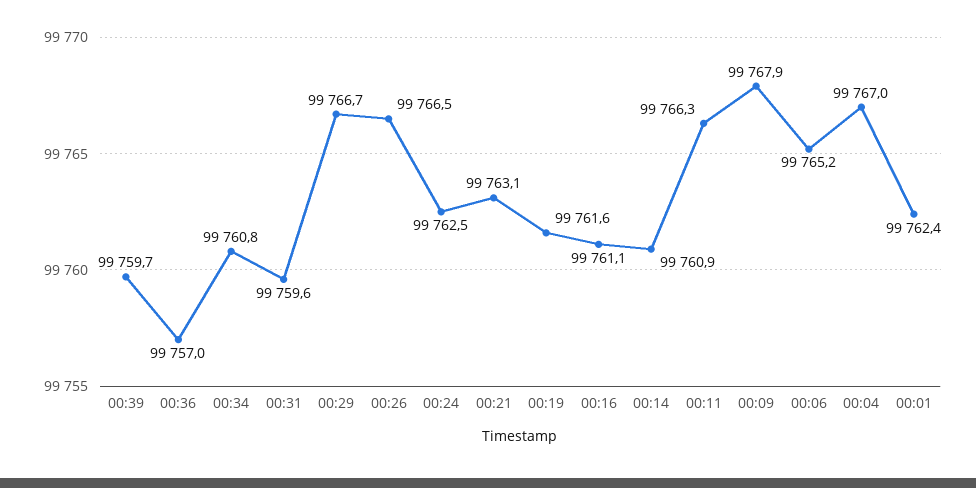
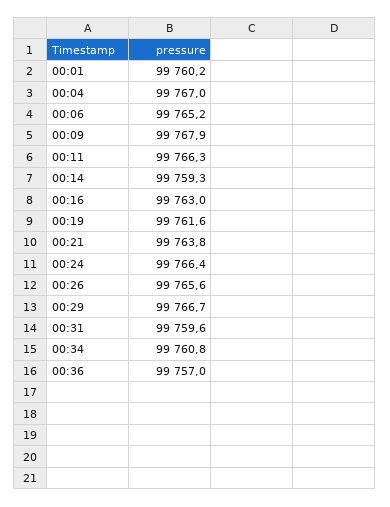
00:39: 99759.7 -> none
00:26: 99766.5 -> 99765.6
00:24: 99762.5 -> 99766.4
00:21: 99763.1 -> 99763.8
00:16: 99761.1 -> 99763
00:14: 99760.9 -> 99759.3
00:01: 99762.4 -> 99760.2

